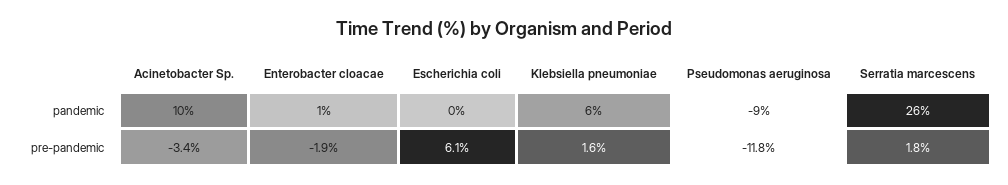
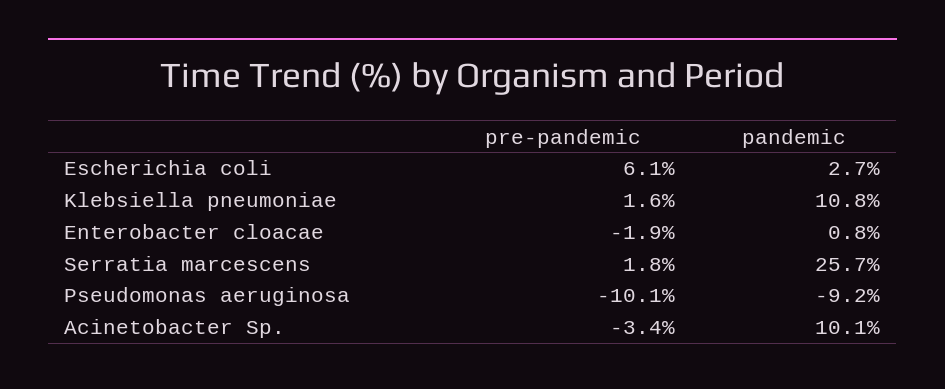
Escherichia coli, pandemic: 0 -> 2.7
Klebsiella pneumoniae, pandemic: 6 -> 10.8
Pseudomonas aeruginosa, pre-pandemic: -11.8 -> -10.1

